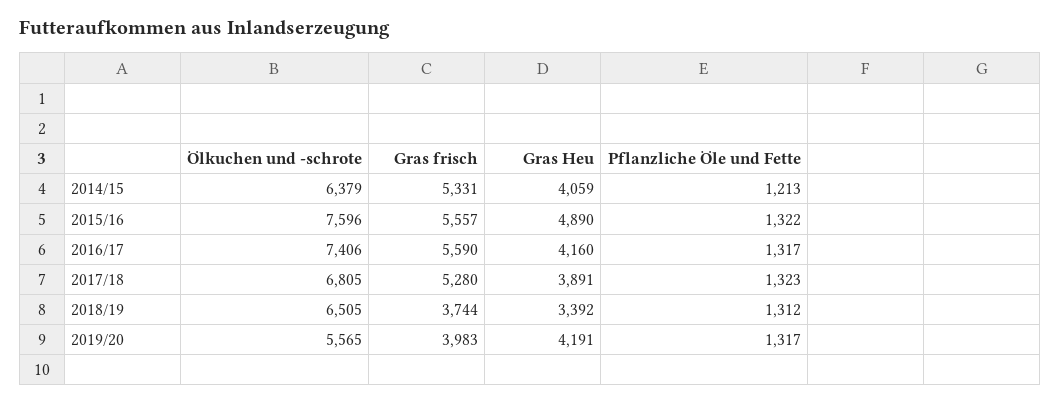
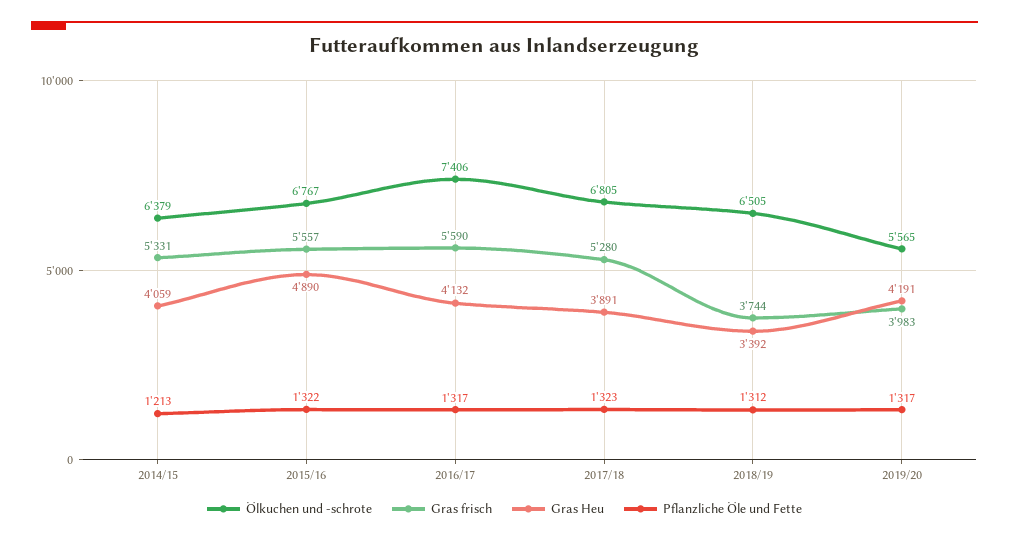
Ölkuchen und -schrote, 2015/16: 7596 -> 6767
Gras Heu, 2016/17: 4160 -> 4132

